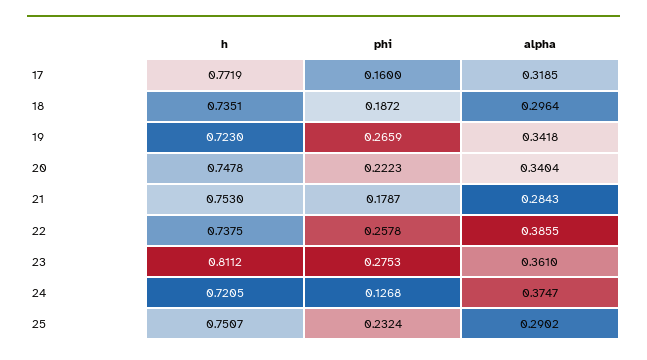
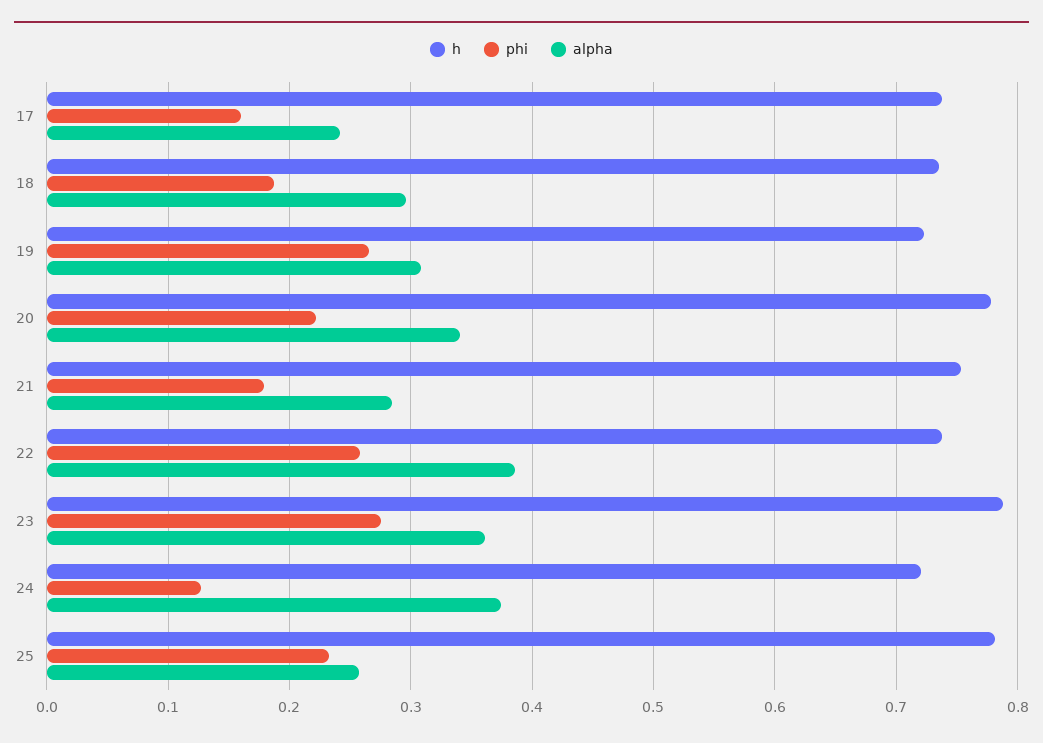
h, 17: 0.7719 -> 0.74
alpha, 17: 0.3185 -> 0.24
alpha, 19: 0.3418 -> 0.31
h, 20: 0.7478 -> 0.78
h, 23: 0.8112 -> 0.79
h, 25: 0.7507 -> 0.78
alpha, 25: 0.2902 -> 0.26

